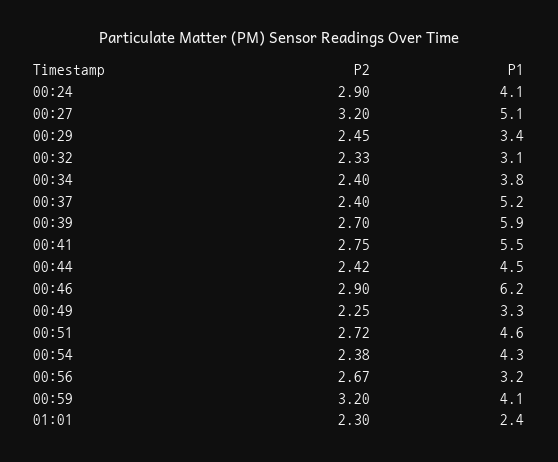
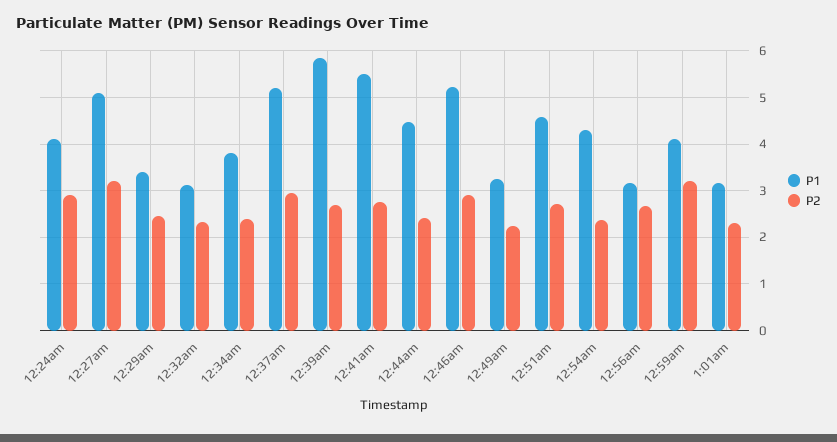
P2, 00:37: 2.4 -> 3
P1, 00:46: 6.2 -> 5.2
P1, 01:01: 2.4 -> 3.2

